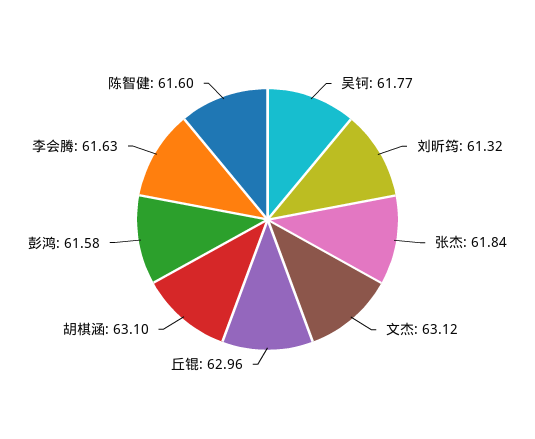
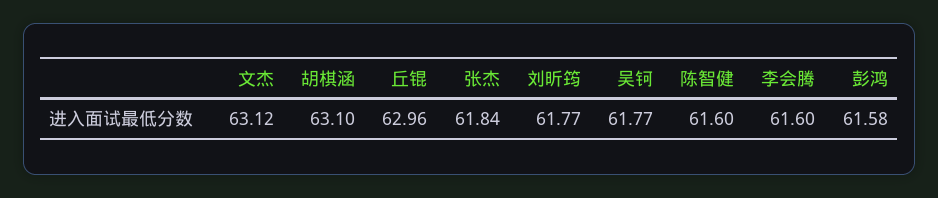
刘昕筠: 61.32 -> 61.77
李会腾: 61.63 -> 61.6

